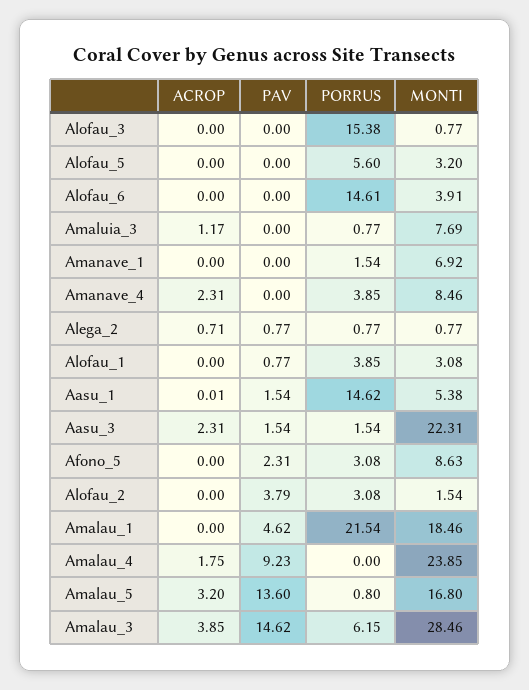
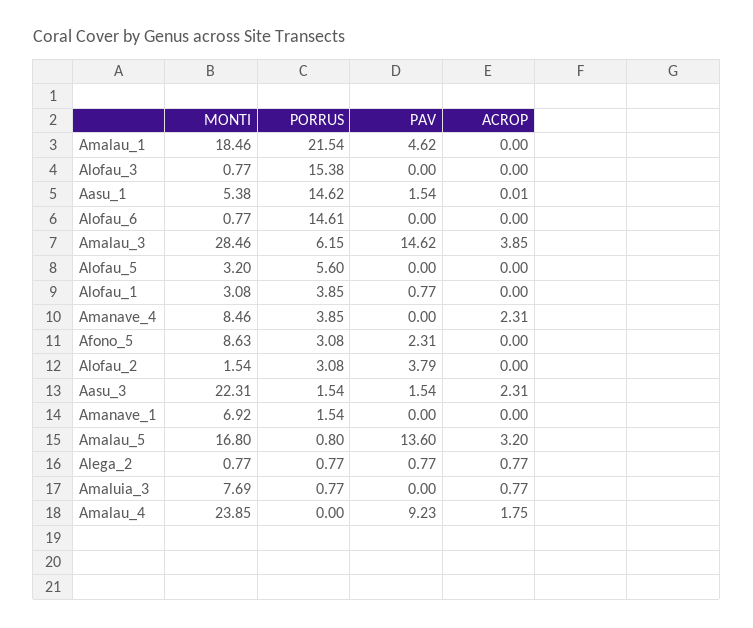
MONTI, Alofau_6: 3.91 -> 0.77
ACROP, Amaluia_3: 1.17 -> 0.77
ACROP, Alega_2: 0.71 -> 0.77

